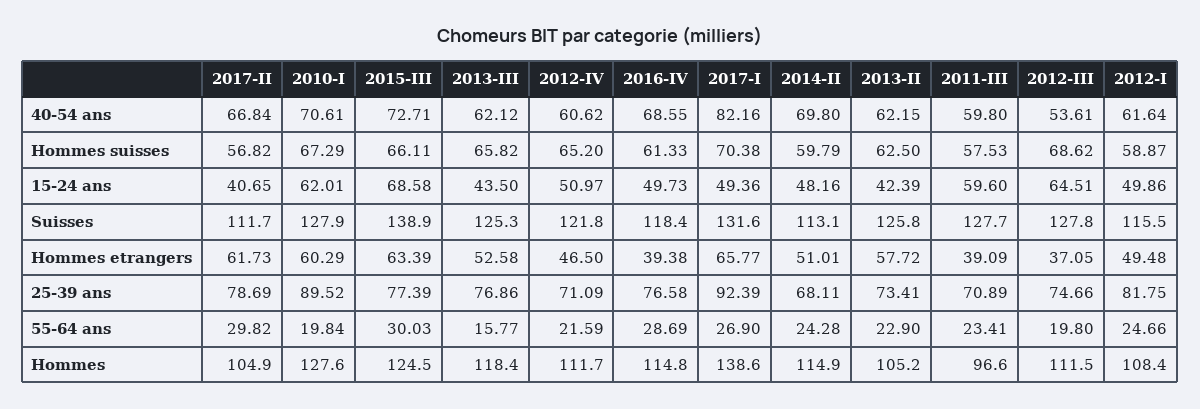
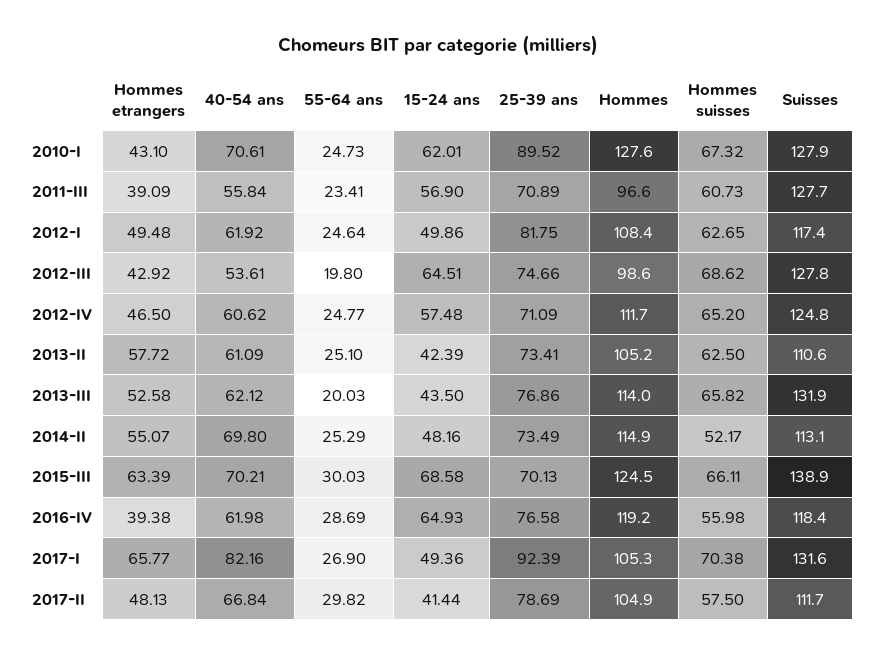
2015-III, 40-54 ans: 72.71 -> 70.21
2016-IV, 40-54 ans: 68.55 -> 61.98
2013-II, 40-54 ans: 62.15 -> 61.09
2011-III, 40-54 ans: 59.8 -> 55.84
2012-I, 40-54 ans: 61.64 -> 61.92
2017-II, Hommes suisses: 56.82 -> 57.5
2010-I, Hommes suisses: 67.29 -> 67.32
2016-IV, Hommes suisses: 61.33 -> 55.98
2014-II, Hommes suisses: 59.79 -> 52.17
2011-III, Hommes suisses: 57.53 -> 60.73
2012-I, Hommes suisses: 58.87 -> 62.65
2017-II, 15-24 ans: 40.65 -> 41.44
2012-IV, 15-24 ans: 50.97 -> 57.48
2016-IV, 15-24 ans: 49.73 -> 64.93
2011-III, 15-24 ans: 59.6 -> 56.9
2013-III, Suisses: 125.3 -> 131.9
2012-IV, Suisses: 121.8 -> 124.8
2013-II, Suisses: 125.8 -> 110.6
2012-I, Suisses: 115.5 -> 117.4
2017-II, Hommes etrangers: 61.73 -> 48.13
2010-I, Hommes etrangers: 60.29 -> 43.1
2014-II, Hommes etrangers: 51.01 -> 55.07
2012-III, Hommes etrangers: 37.05 -> 42.92
2015-III, 25-39 ans: 77.39 -> 70.13
2014-II, 25-39 ans: 68.11 -> 73.49
2010-I, 55-64 ans: 19.84 -> 24.73
2013-III, 55-64 ans: 15.77 -> 20.03
2012-IV, 55-64 ans: 21.59 -> 24.77
2014-II, 55-64 ans: 24.28 -> 25.29
2013-II, 55-64 ans: 22.9 -> 25.1
2012-I, 55-64 ans: 24.66 -> 24.64
2013-III, Hommes: 118.4 -> 114
2016-IV, Hommes: 114.8 -> 119.2
2017-I, Hommes: 138.6 -> 105.3
2012-III, Hommes: 111.5 -> 98.6

